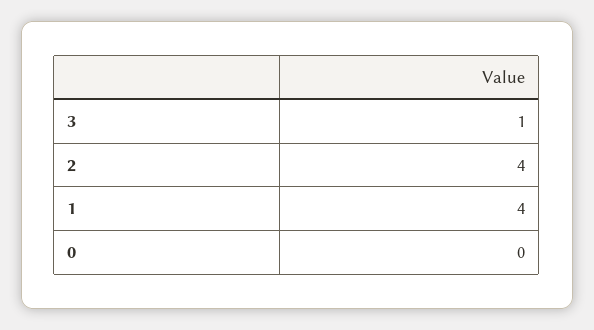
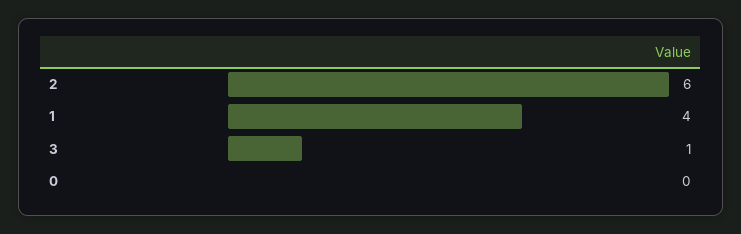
2: 4 -> 6

